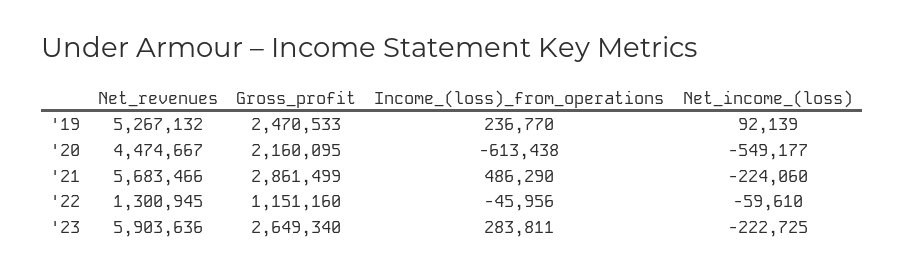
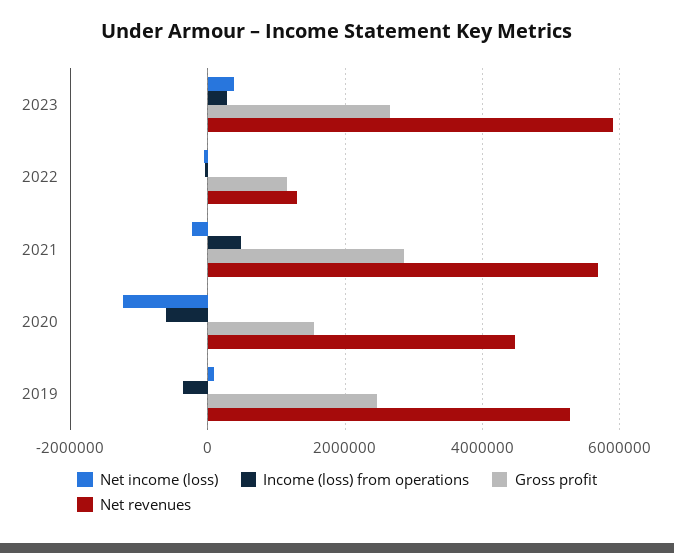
Income_(loss)_from_operations, '19: 236770 -> -400000
Gross_profit, '20: 2160095 -> 1600000
Net_income_(loss), '20: -549177 -> -1200000
Net_income_(loss), '23: -222725 -> 400000

